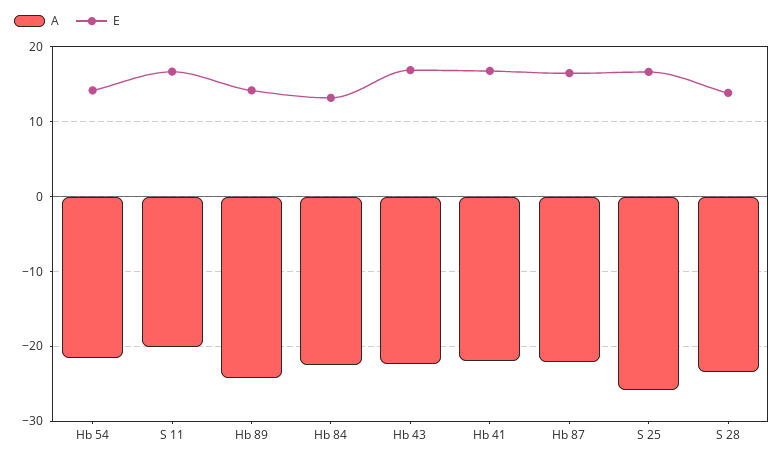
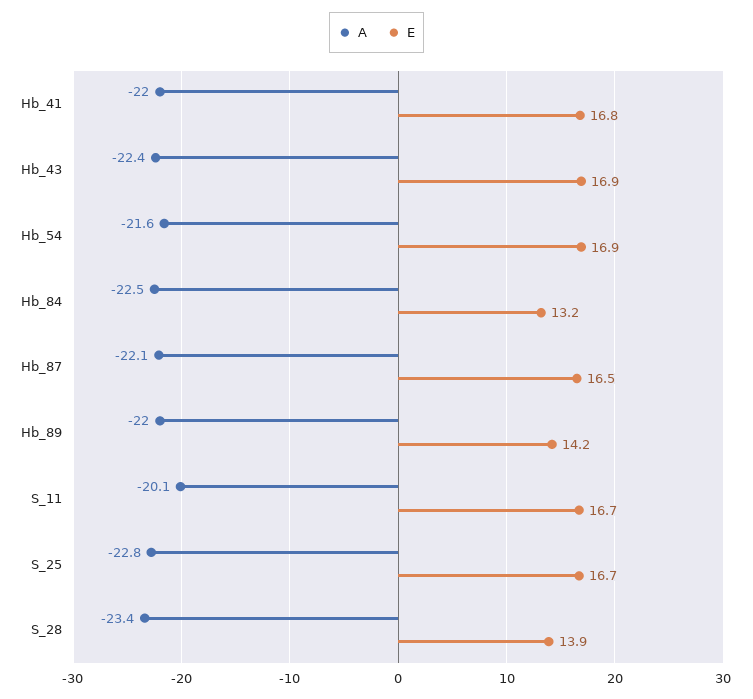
E, Hb 54: 14 -> 16.9
A, Hb 89: -24 -> -22
A, S 25: -26 -> -22.8

